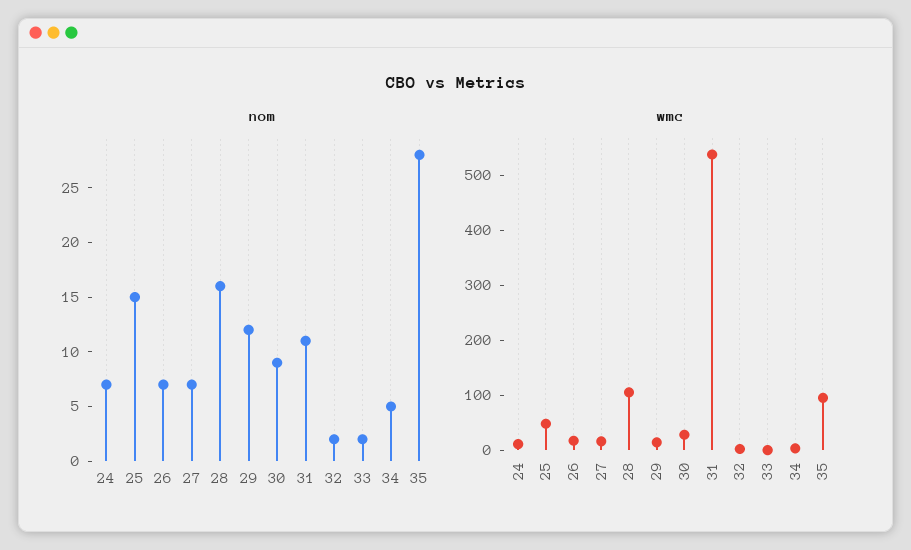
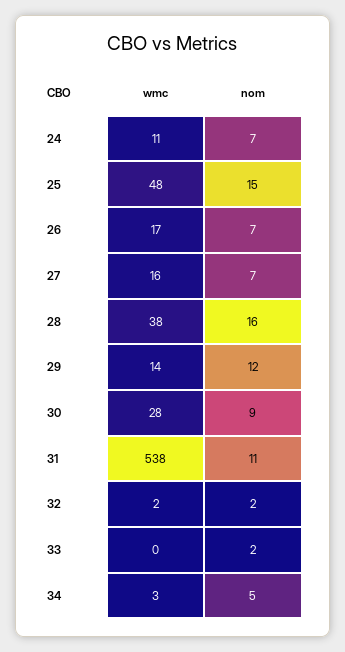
nom, 35: 28 -> none
wmc, 28: 100 -> 38
wmc, 35: 100 -> none

